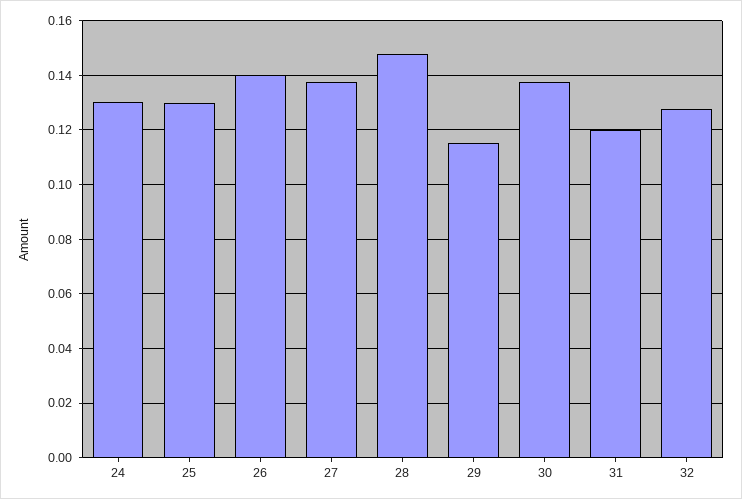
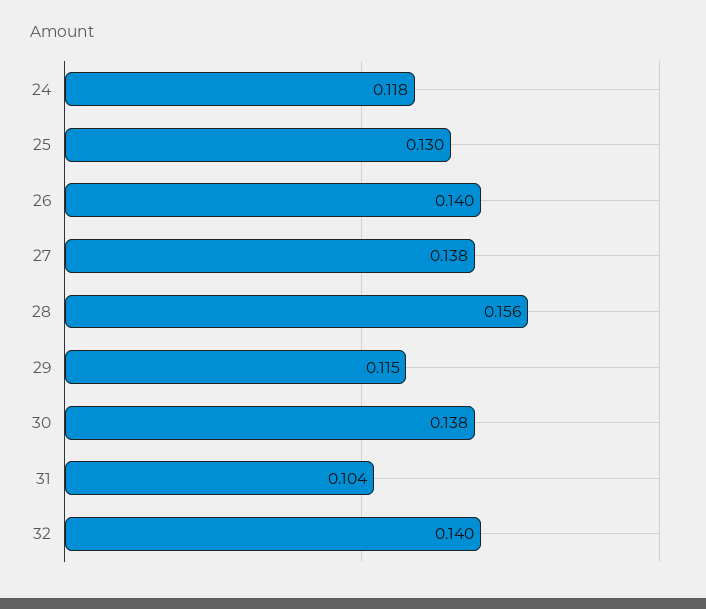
24: 0.13 -> 0.118
28: 0.1475 -> 0.156
31: 0.12 -> 0.104
32: 0.1275 -> 0.14

